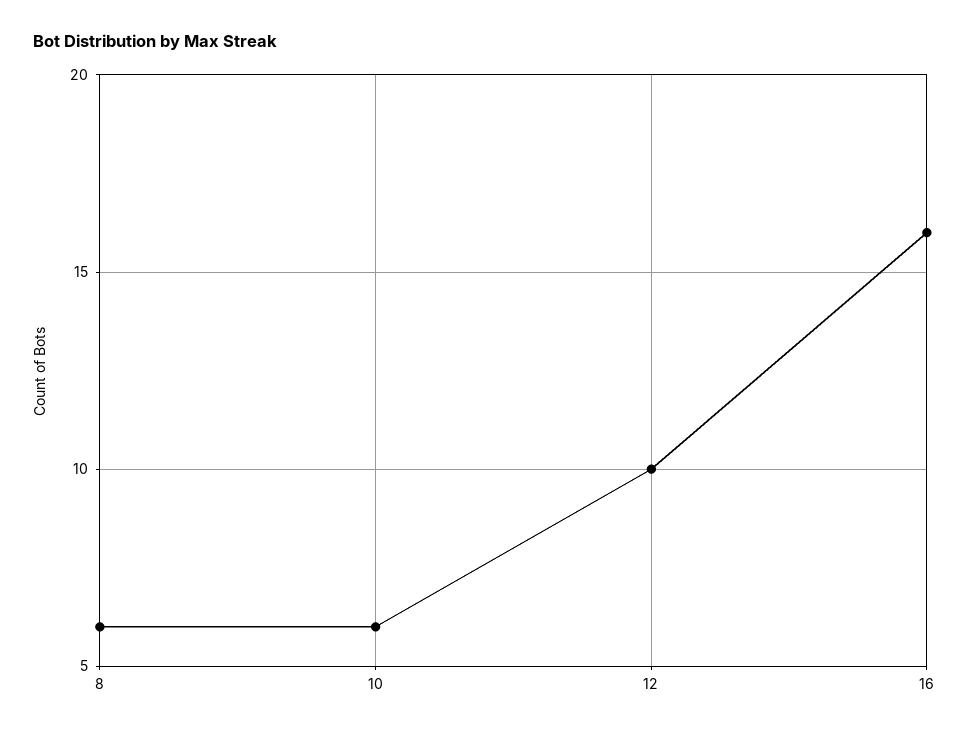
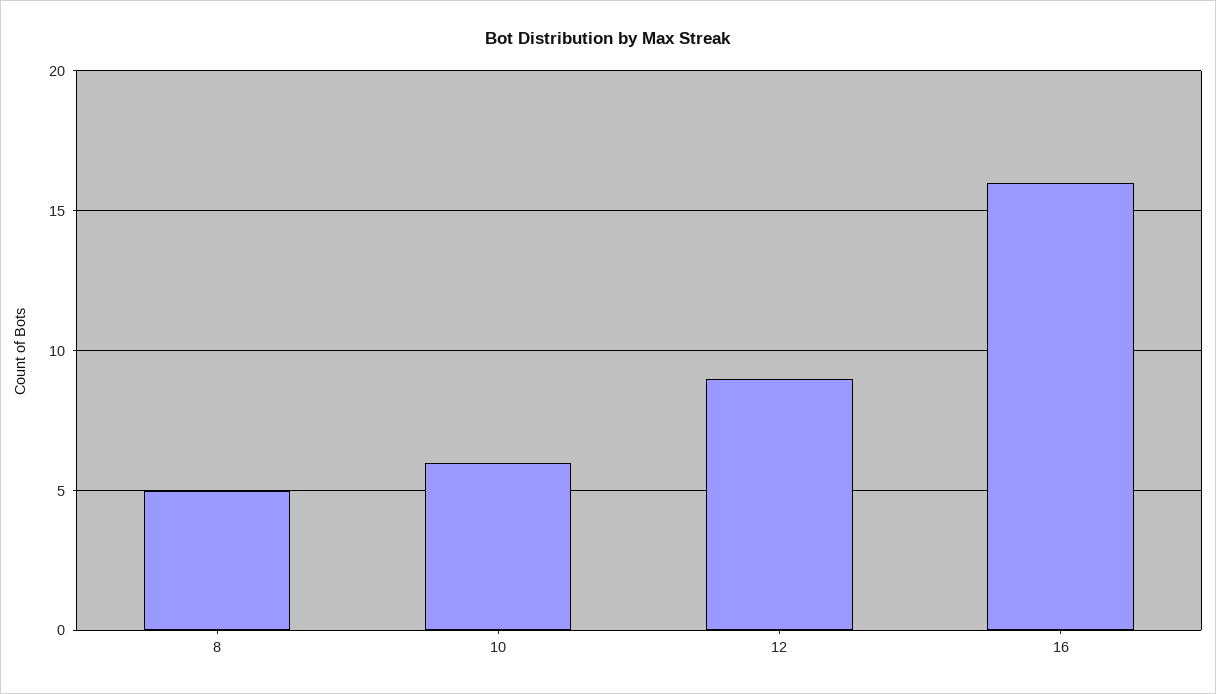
8: 6 -> 5
12: 10 -> 9

